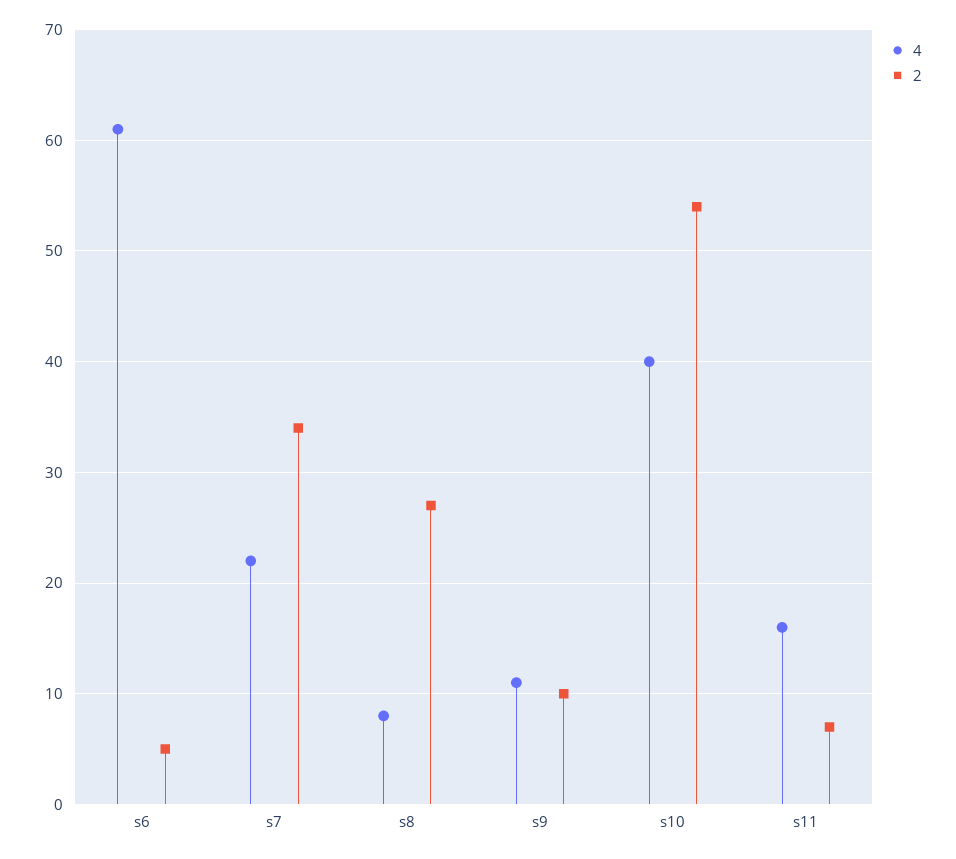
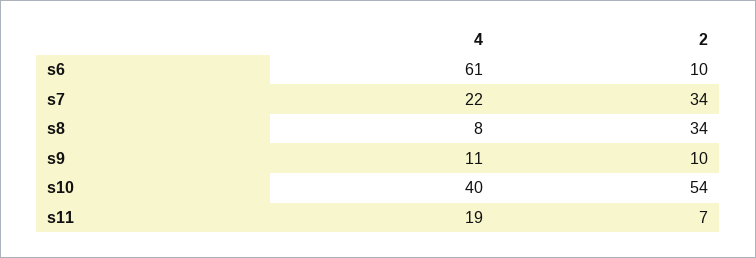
2, s6: 5 -> 10
2, s8: 27 -> 34
4, s11: 16 -> 19

